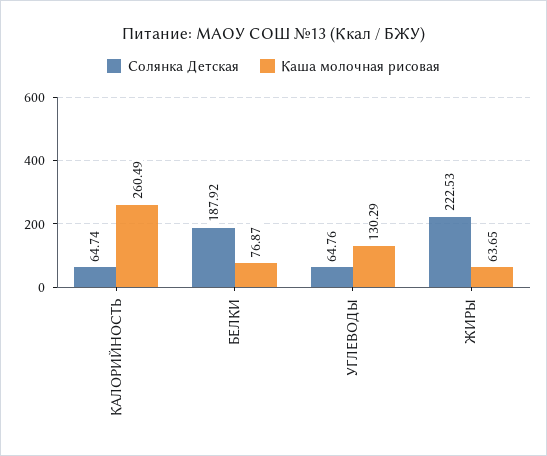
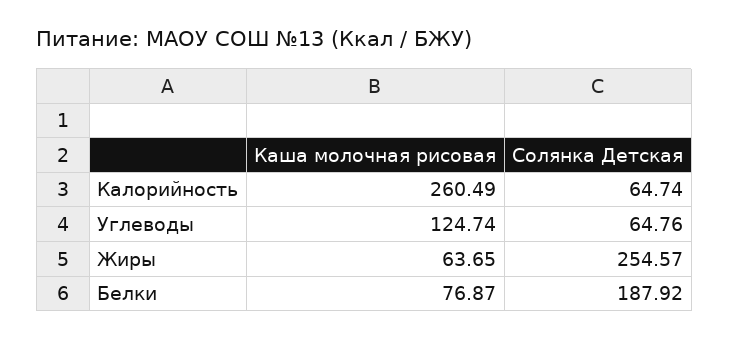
Каша молочная рисовая, УГЛЕВОДЫ: 130.29 -> 124.74
Солянка Детская, ЖИРЫ: 222.53 -> 254.57

